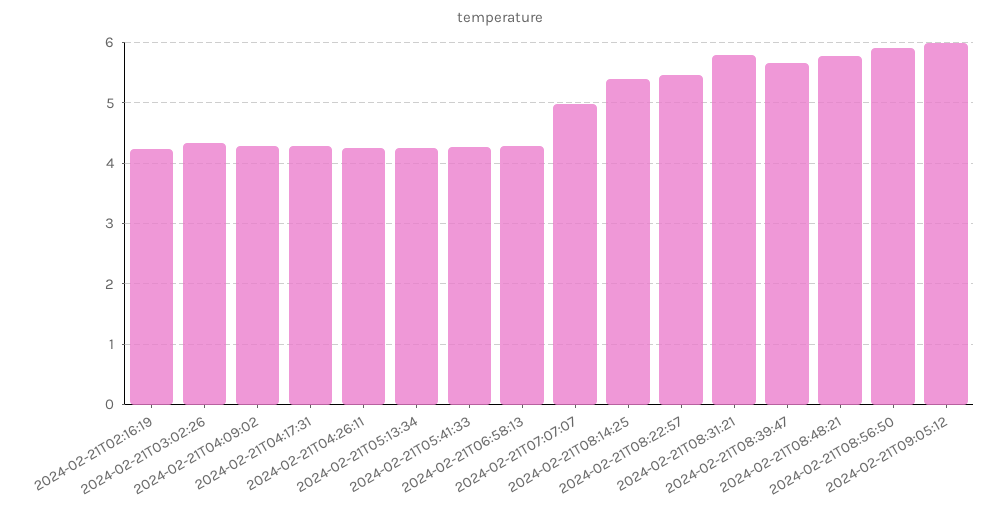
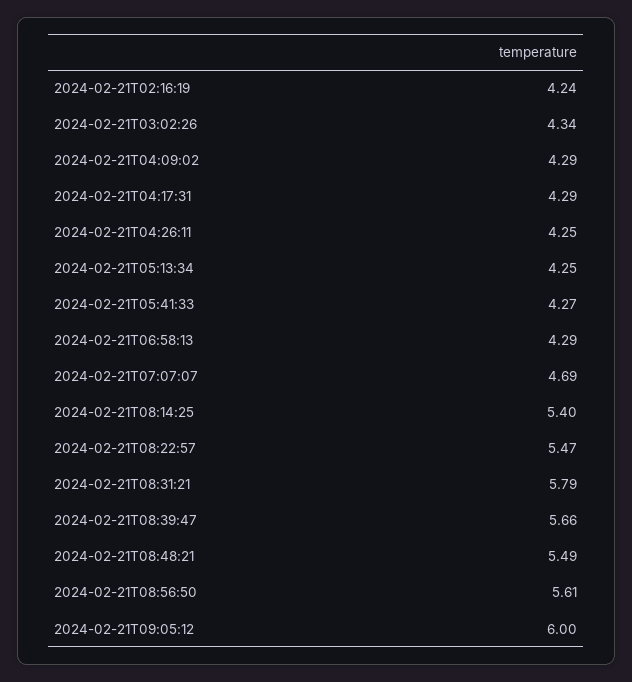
2024-02-21T07:07:07: 5 -> 4.69
2024-02-21T08:48:21: 5.8 -> 5.49
2024-02-21T08:56:50: 5.9 -> 5.61

